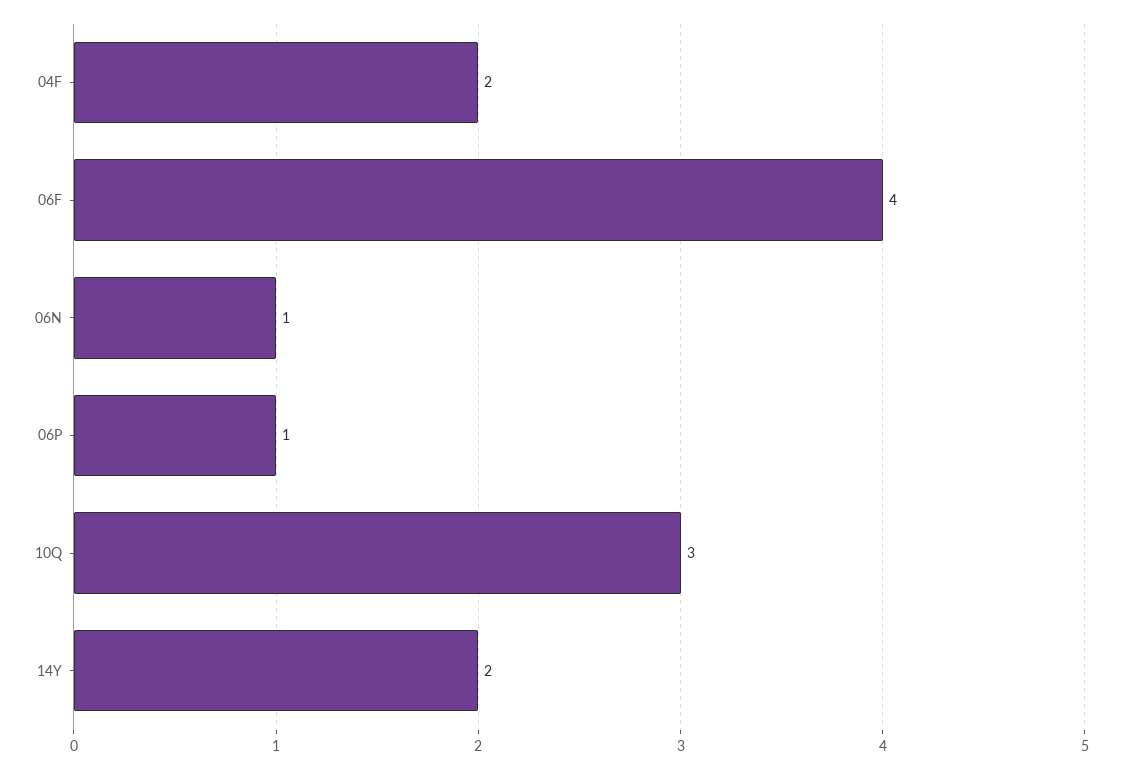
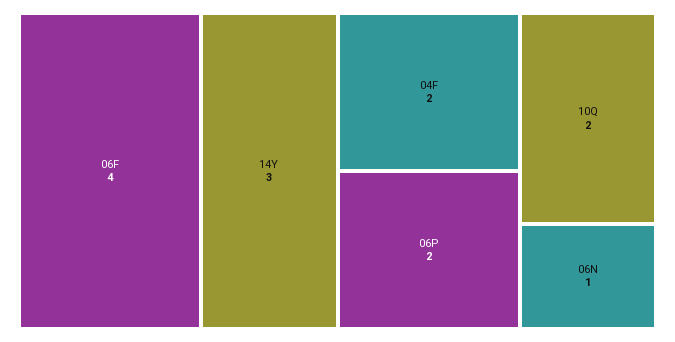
06P: 1 -> 2
10Q: 3 -> 2
14Y: 2 -> 3

